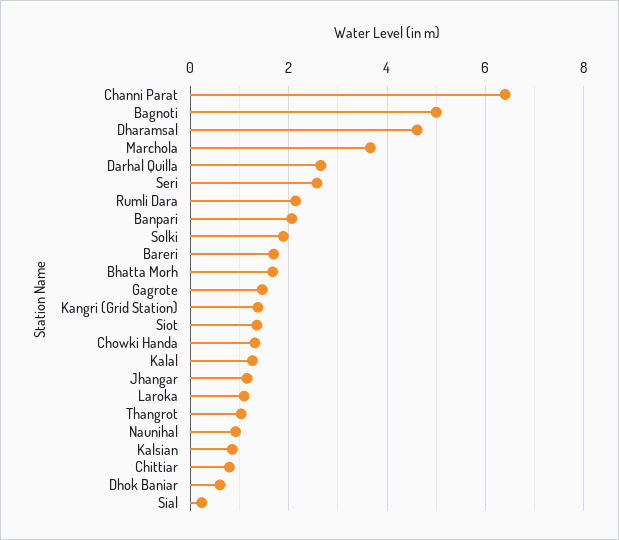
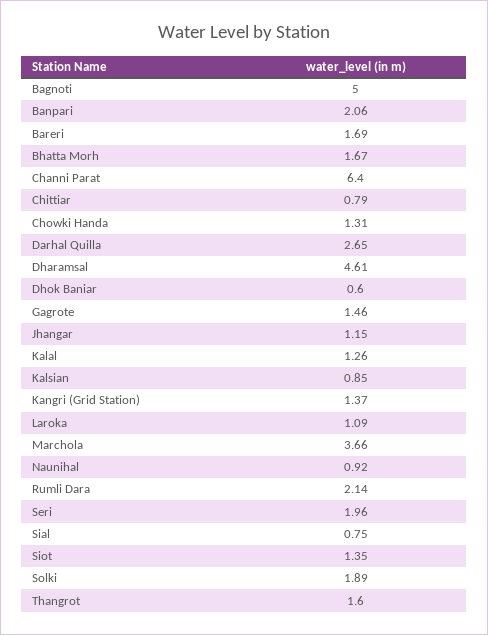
Seri: 2.6 -> 1.96
Thangrot: 1 -> 1.6
Sial: 0.2 -> 0.75

